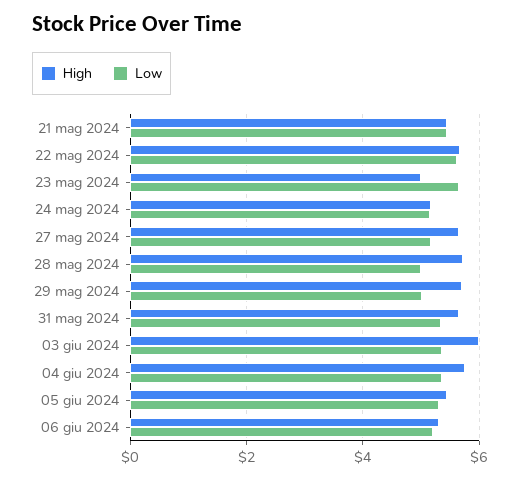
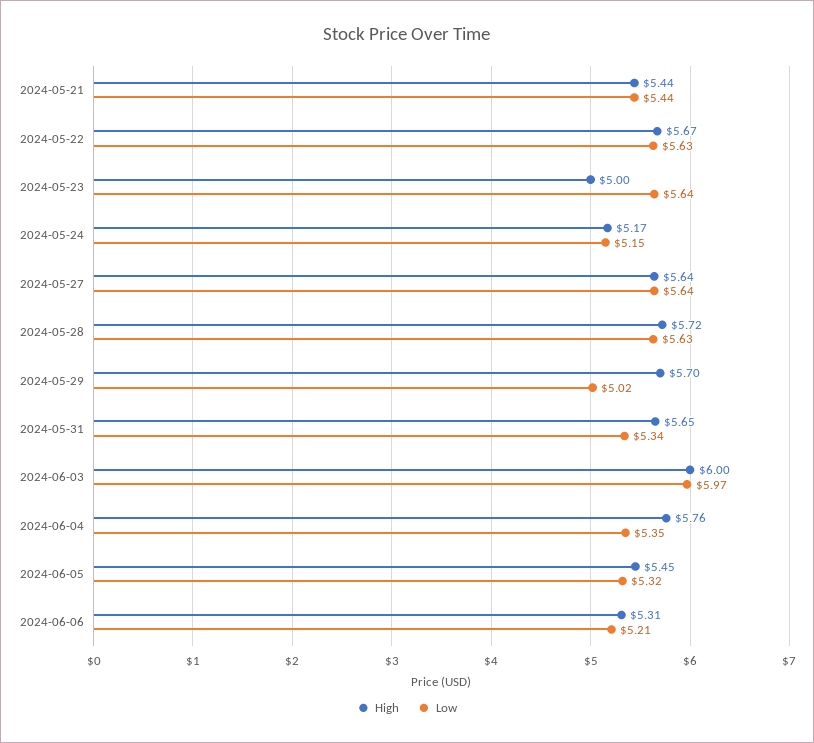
Low, 27 mag 2024: 5.2 -> 5.64
Low, 28 mag 2024: 5 -> 5.63
Low, 03 giu 2024: 5.4 -> 5.97

